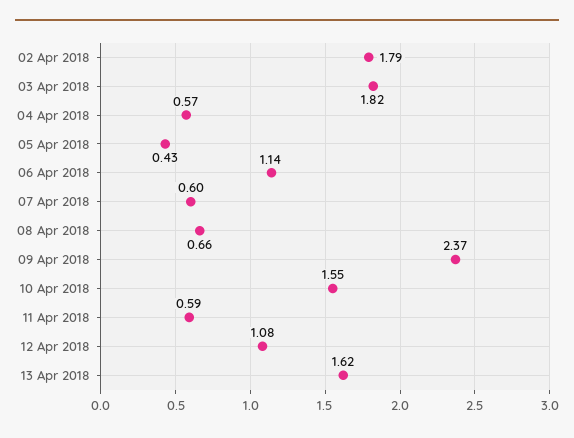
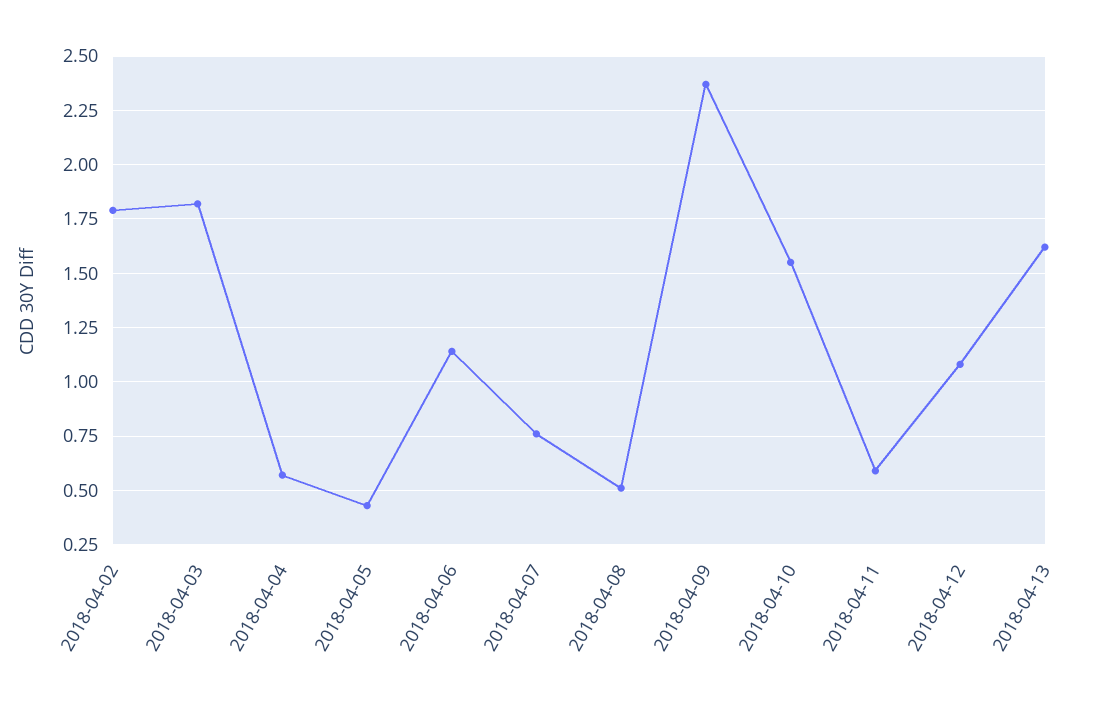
07 Apr 2018: 0.6 -> 0.75
08 Apr 2018: 0.66 -> 0.5

